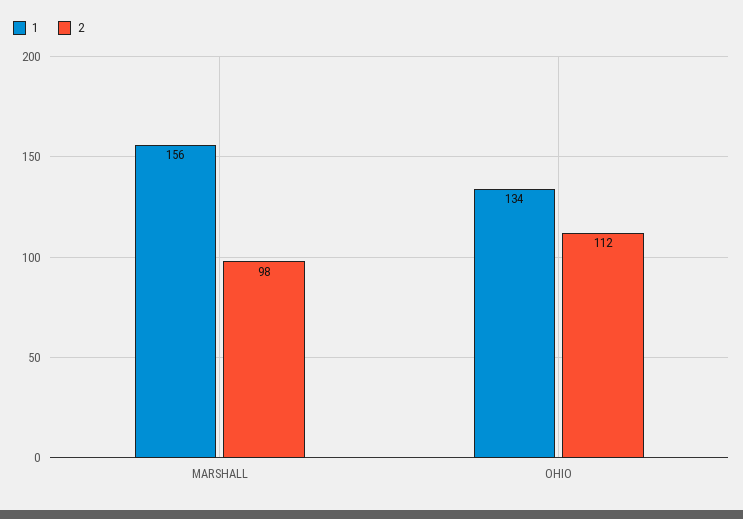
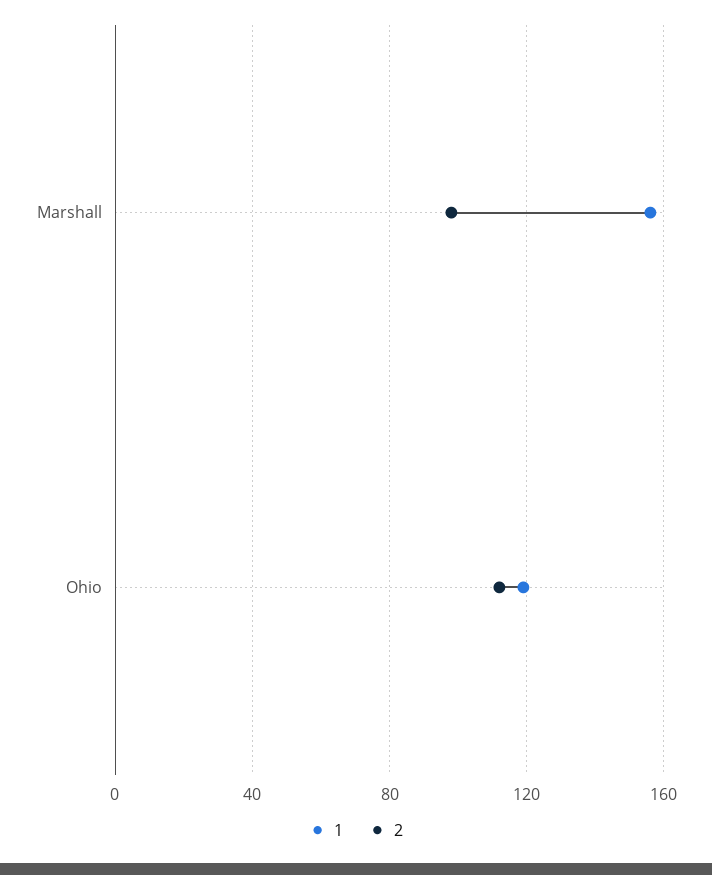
1, OHIO: 134 -> 120

